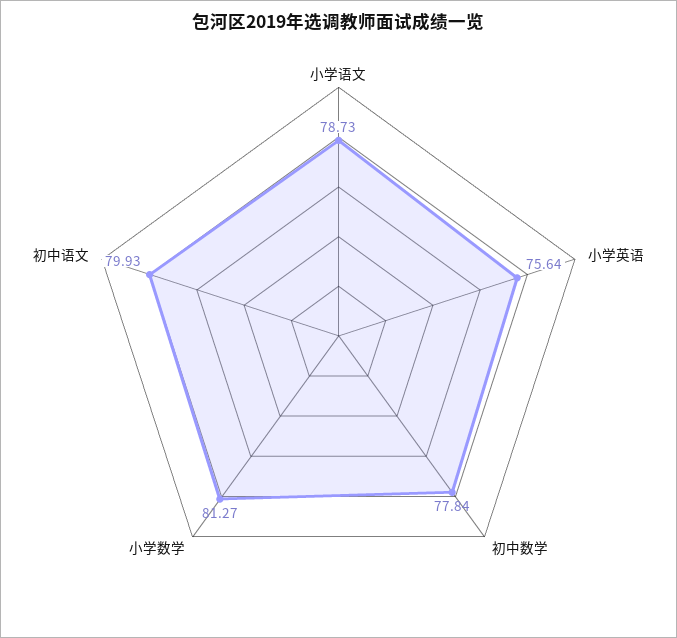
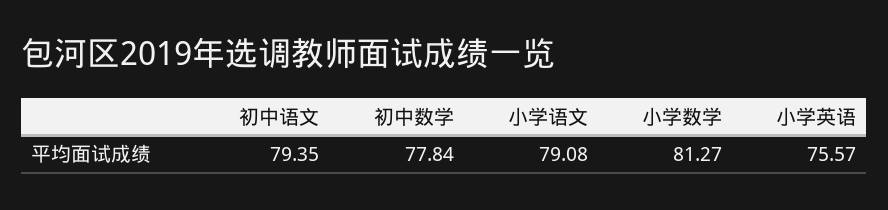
小学语文: 78.73 -> 79.08
小学英语: 75.64 -> 75.57
初中语文: 79.93 -> 79.35

